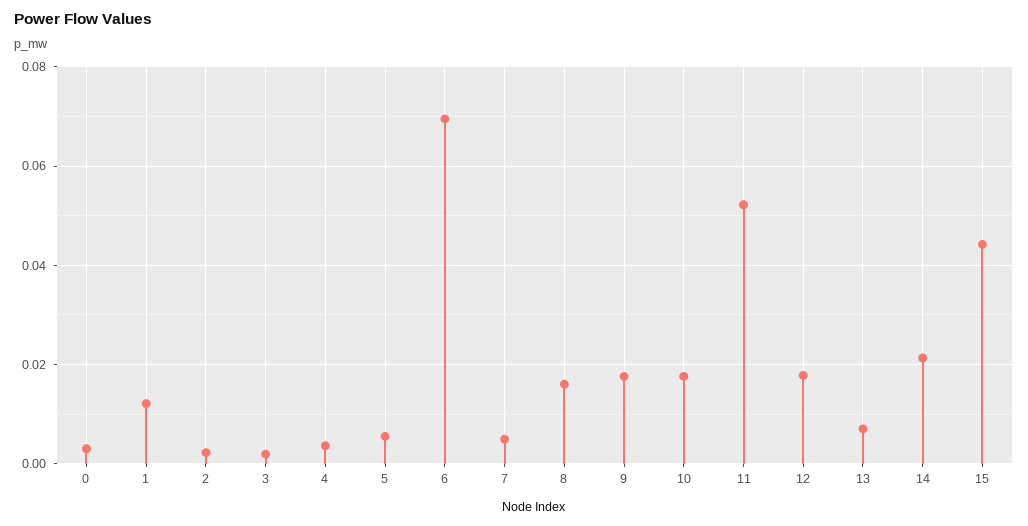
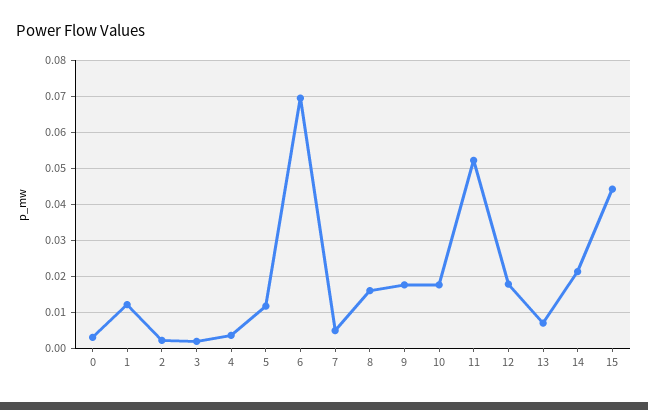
5: 0.006 -> 0.012

